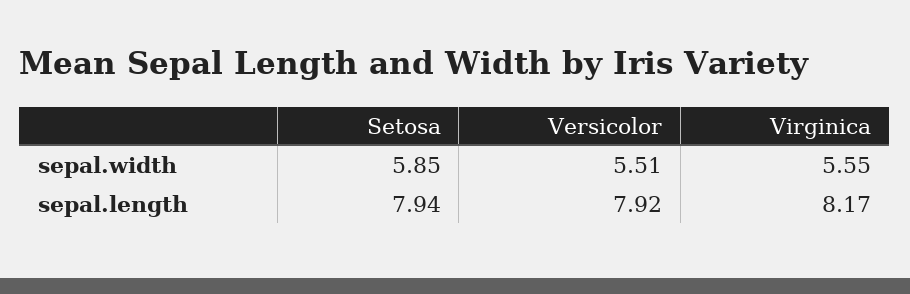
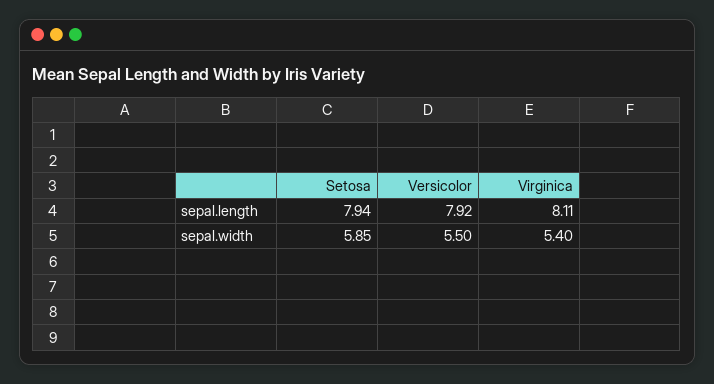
Versicolor, sepal.width: 5.51 -> 5.5
Virginica, sepal.width: 5.55 -> 5.4
Virginica, sepal.length: 8.17 -> 8.11

